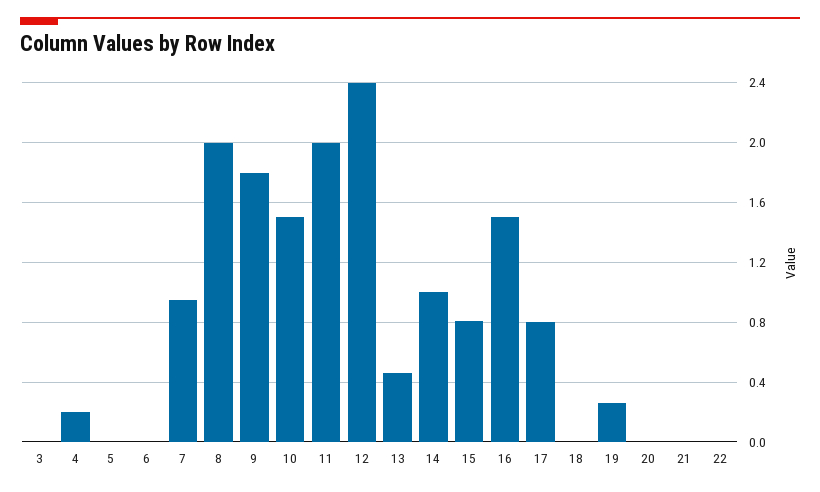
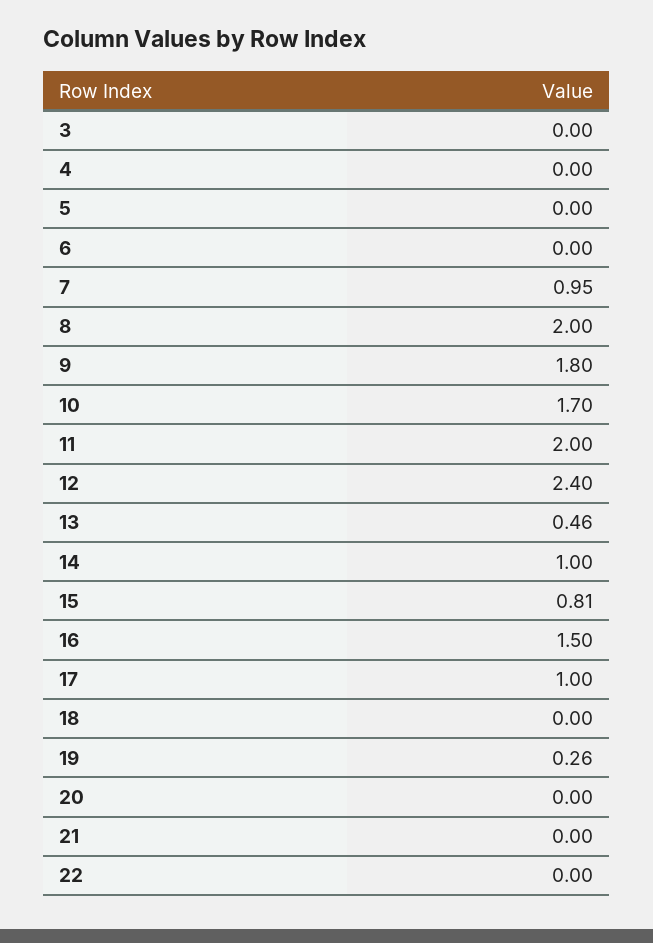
4: 0.2 -> 0
10: 1.5 -> 1.7
17: 0.8 -> 1

